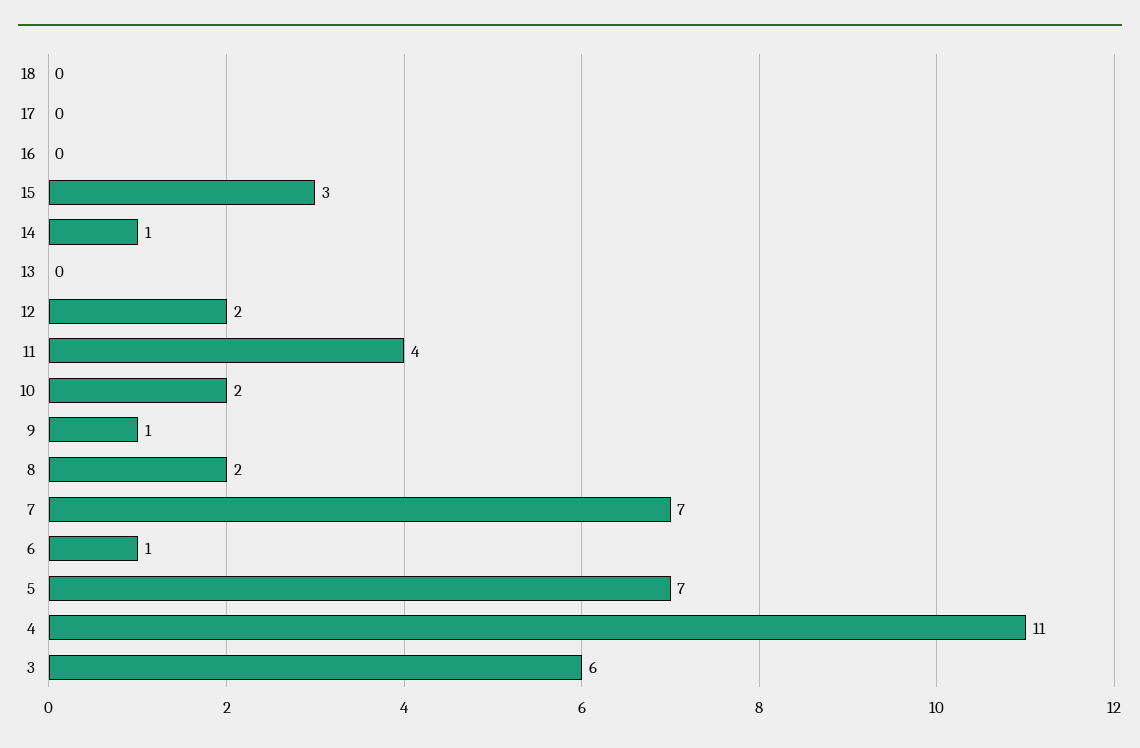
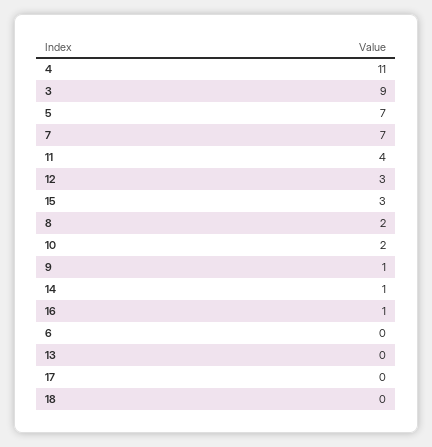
16: 0 -> 1
12: 2 -> 3
6: 1 -> 0
3: 6 -> 9

